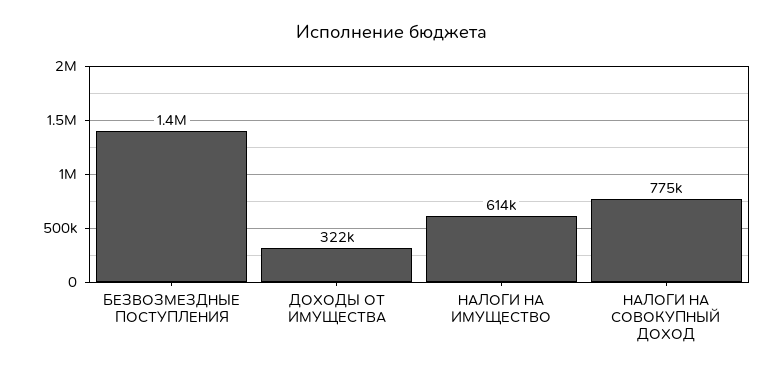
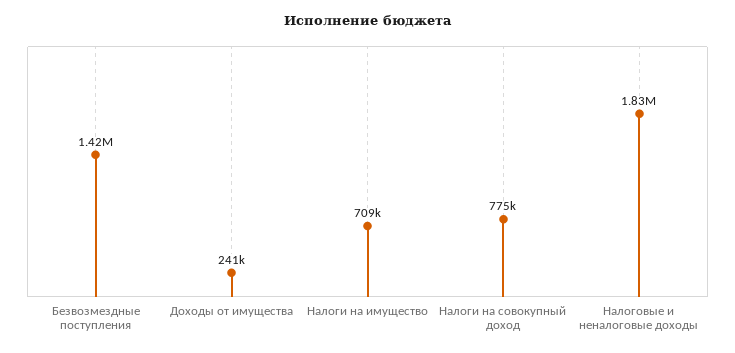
ДОХОДЫ ОТ ИМУЩЕСТВА: 322000 -> 241000
НАЛОГИ НА ИМУЩЕСТВО: 614000 -> 709000
Налоговые и неналоговые доходы: none -> 1830000

